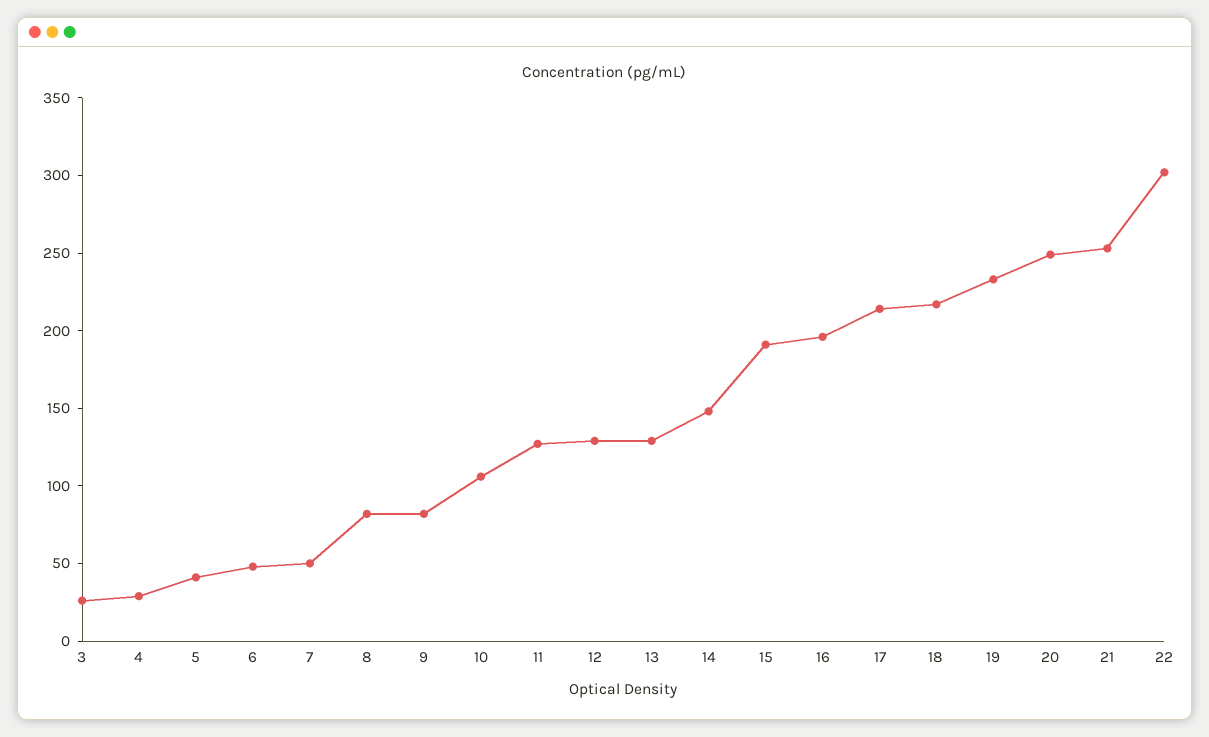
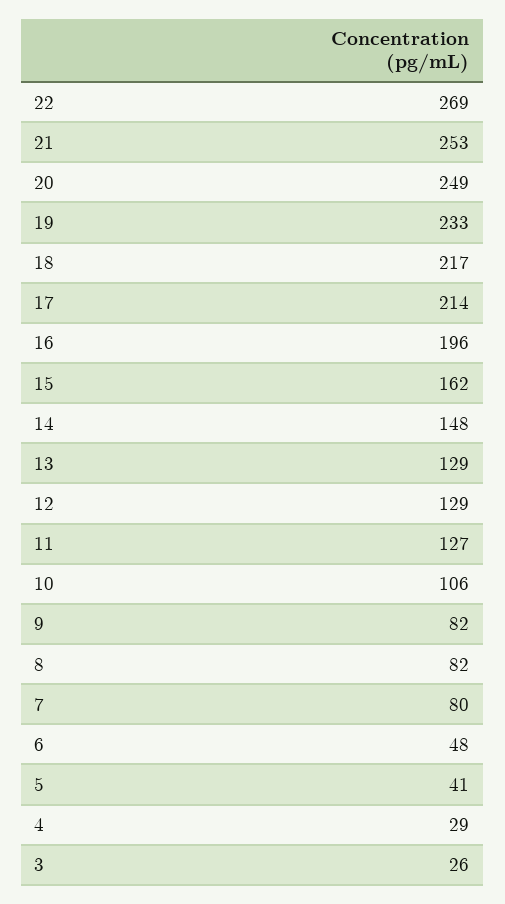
7: 50 -> 80
15: 190 -> 162
22: 300 -> 269

